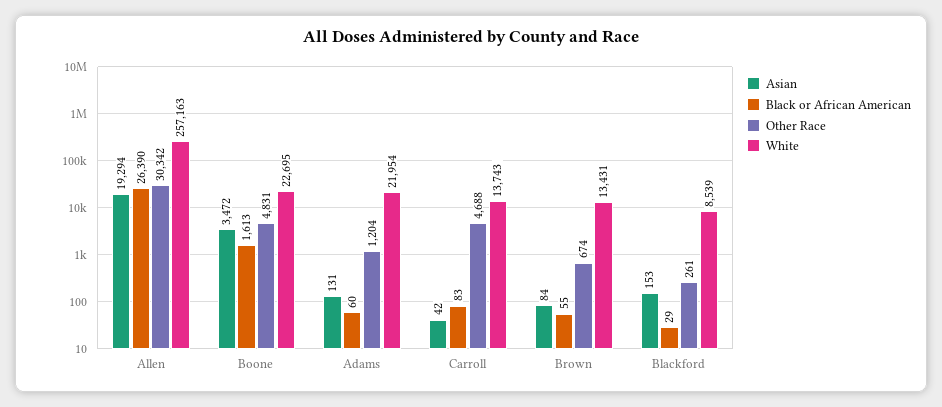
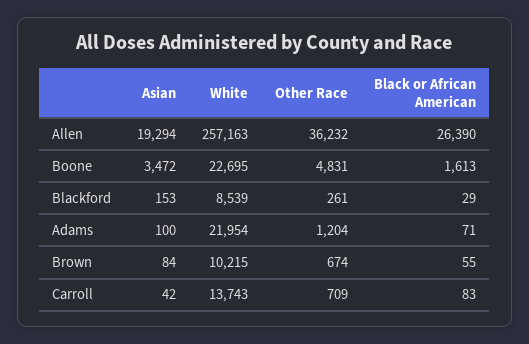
Other Race, Allen: 30342 -> 36232
Asian, Adams: 131 -> 100
Black or African American, Adams: 60 -> 71
Other Race, Carroll: 4688 -> 709
White, Brown: 13431 -> 10215

